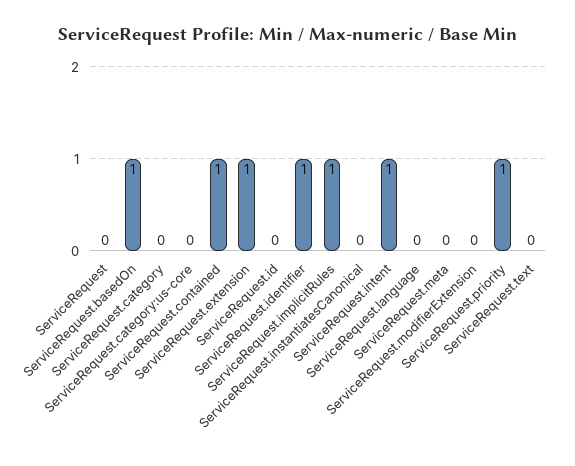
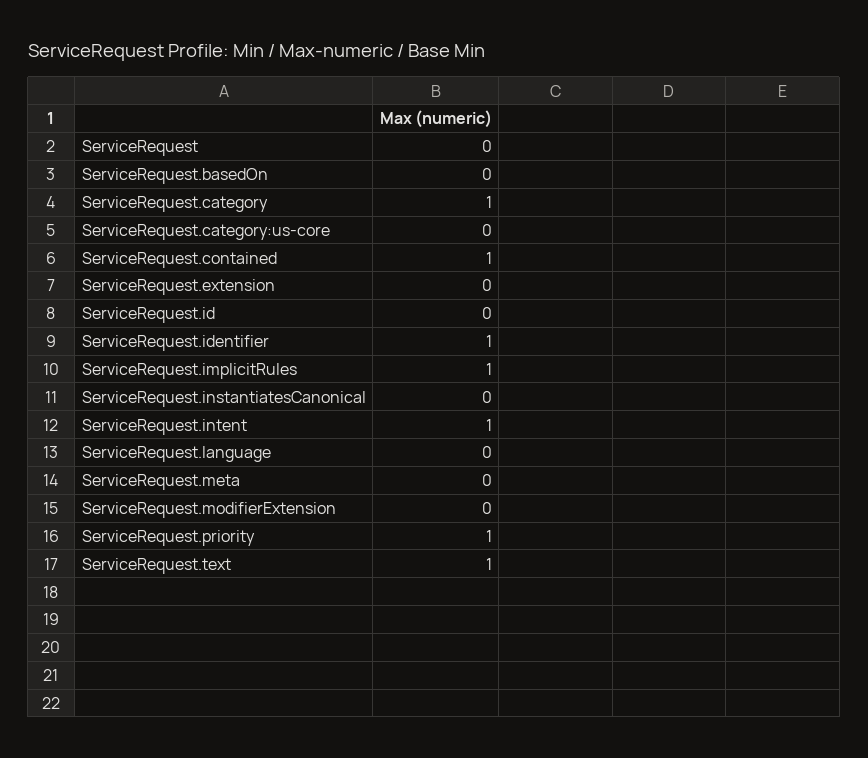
ServiceRequest.basedOn: 1 -> 0
ServiceRequest.category: 0 -> 1
ServiceRequest.extension: 1 -> 0
ServiceRequest.text: 0 -> 1

